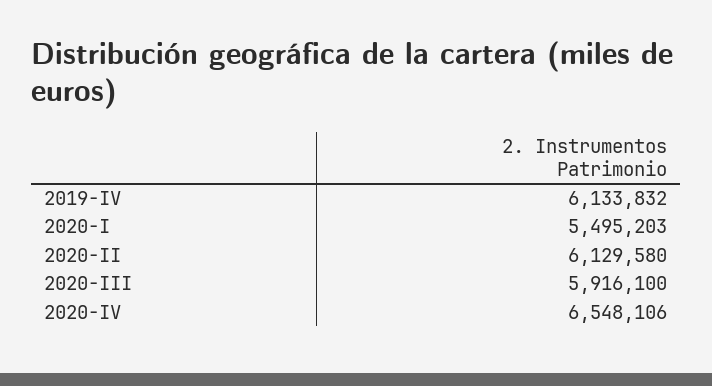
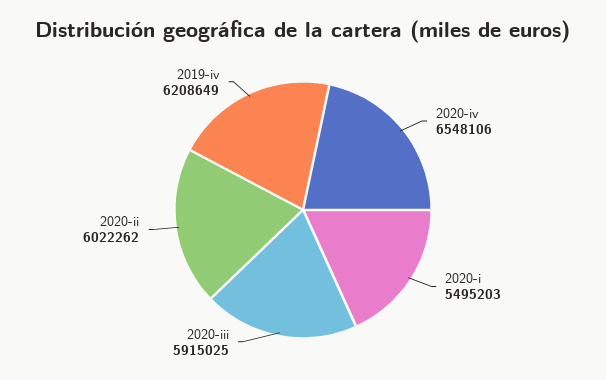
2019-IV: 6133832 -> 6208649
2020-II: 6129580 -> 6022262
2020-III: 5916100 -> 5915025

